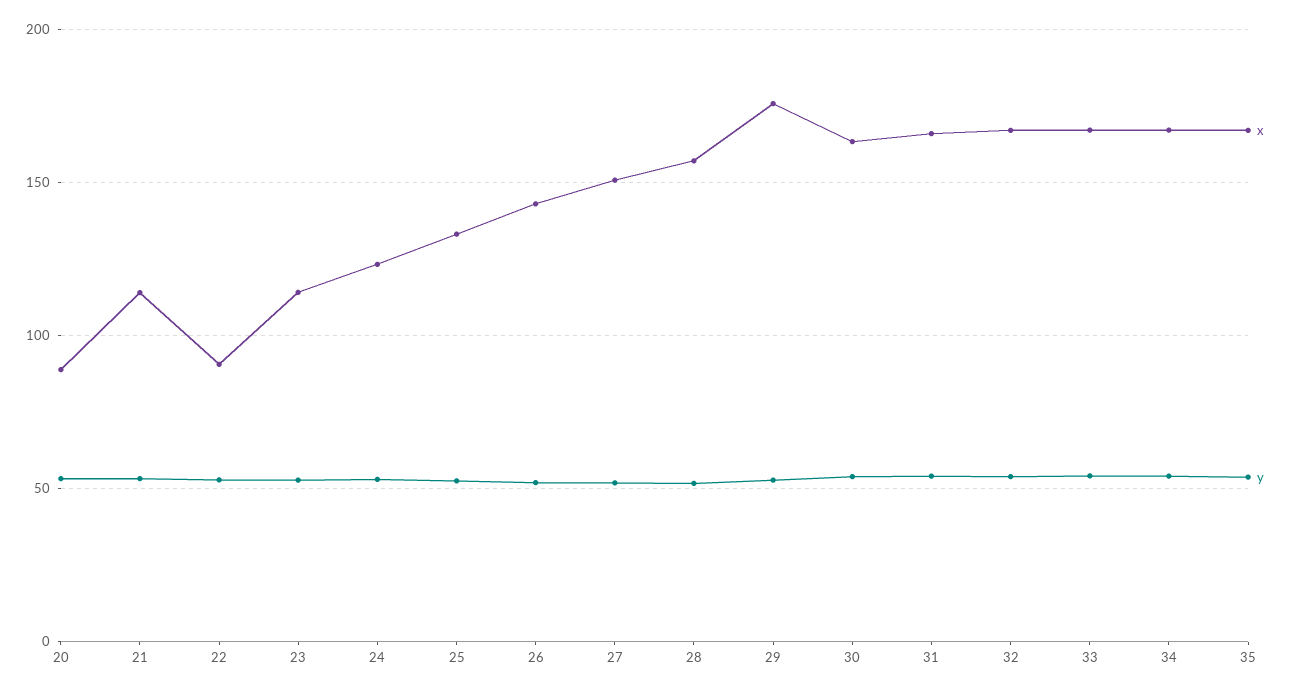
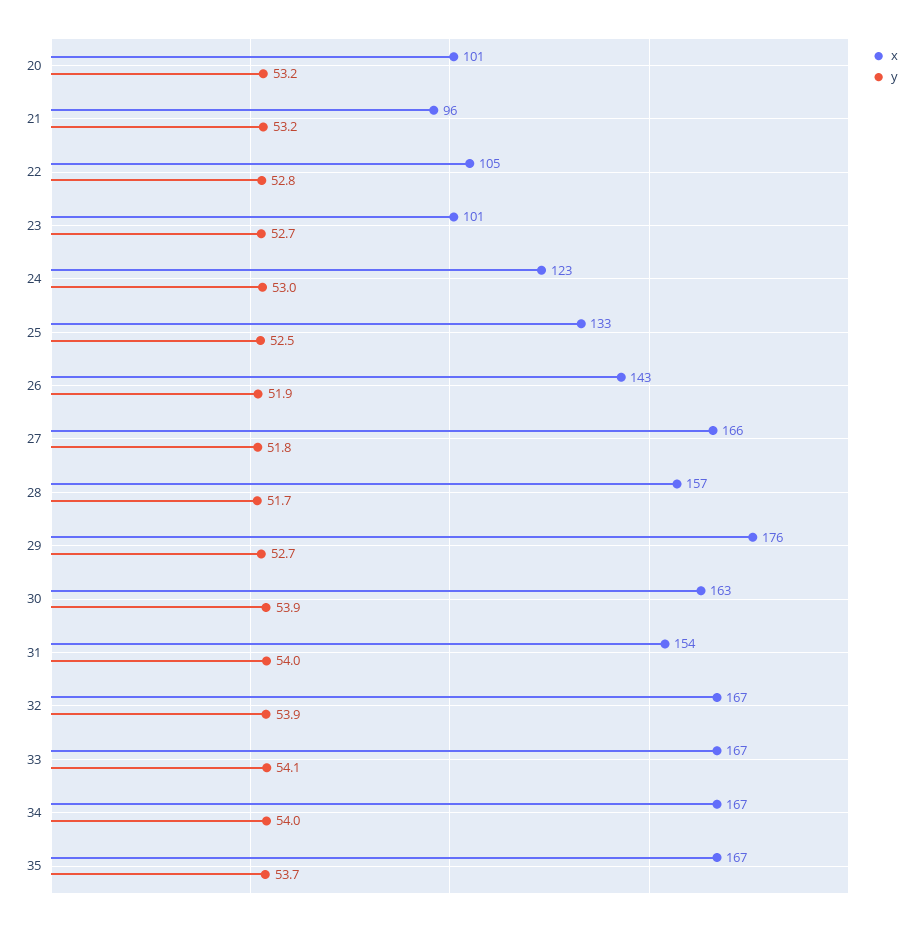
x, 20: 90 -> 101
x, 21: 115 -> 96
x, 22: 90 -> 105
x, 23: 115 -> 101
x, 27: 150 -> 166
x, 31: 165 -> 154

